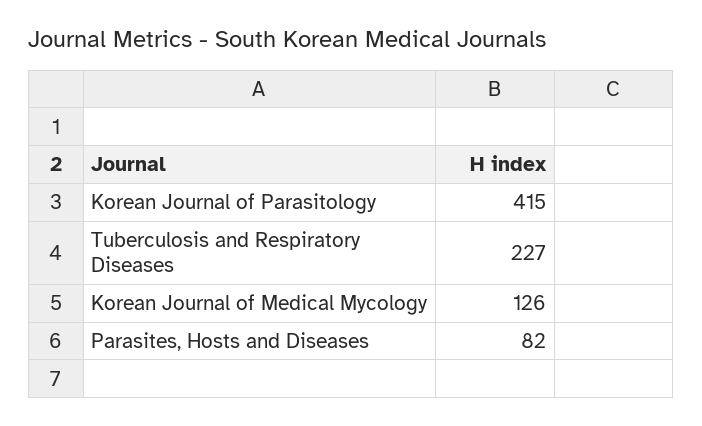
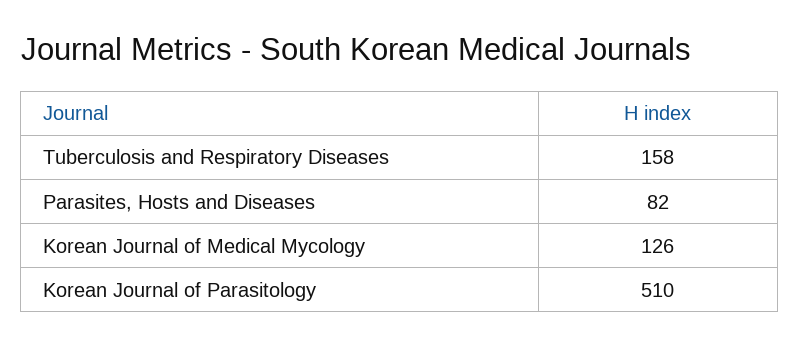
Korean Journal of Parasitology: 415 -> 510
Tuberculosis and Respiratory Diseases: 227 -> 158

